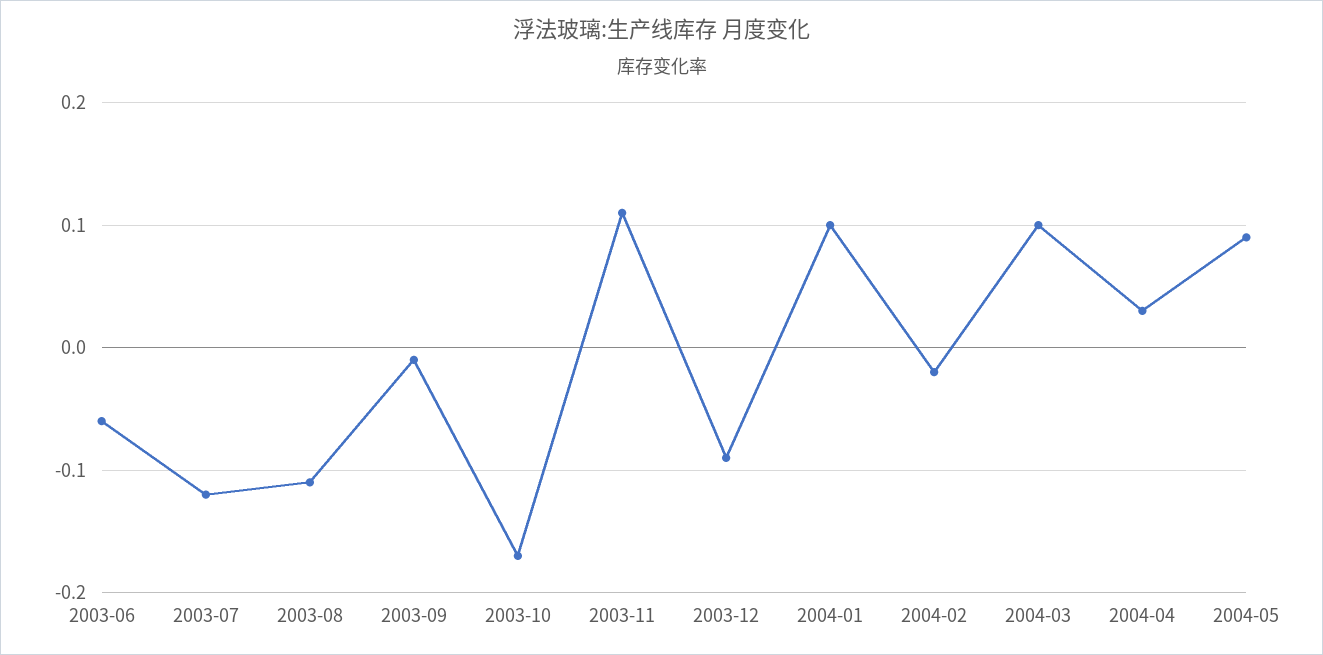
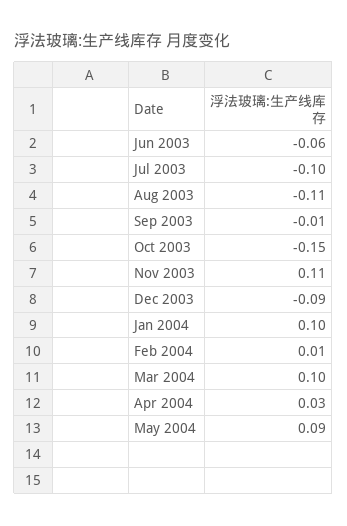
2003-07: -0.12 -> -0.1
2003-10: -0.17 -> -0.15
2004-02: -0.02 -> 0.01

